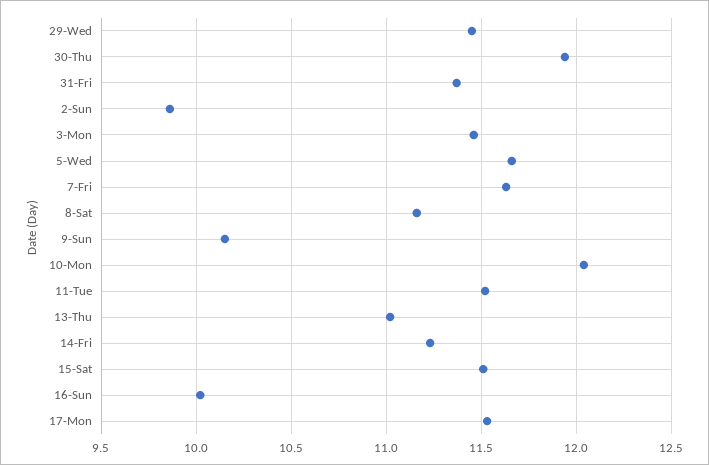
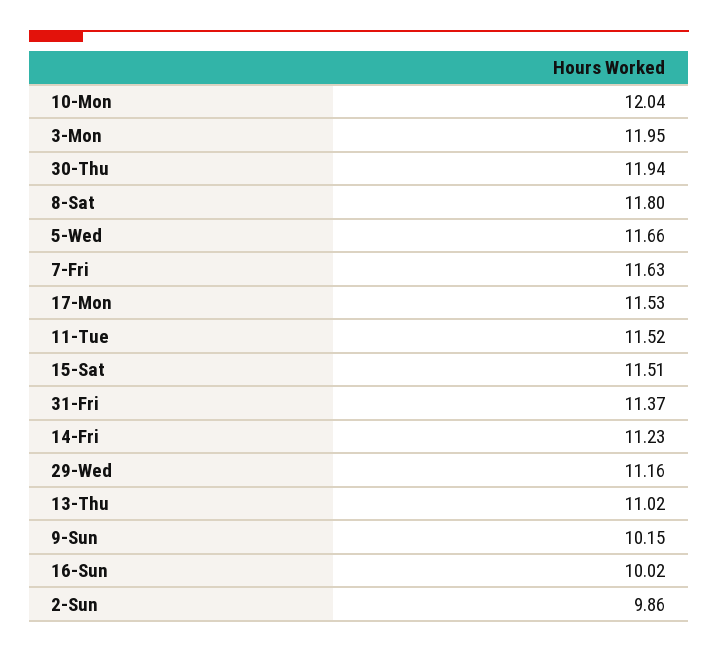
29-Wed: 11.45 -> 11.16
3-Mon: 11.45 -> 11.95
8-Sat: 11.15 -> 11.8

